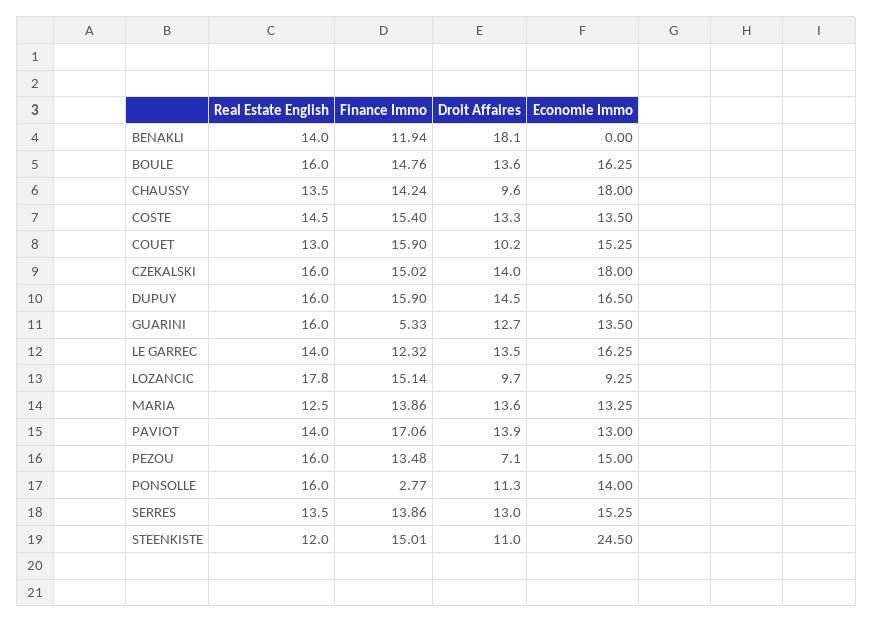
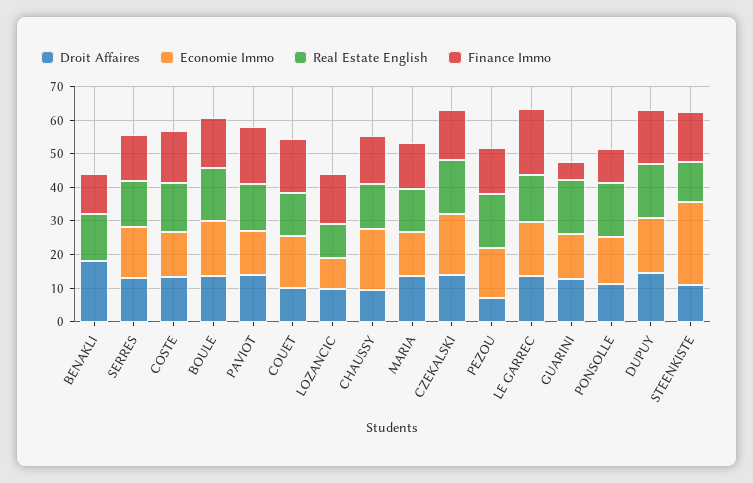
Finance Immo, LE GARREC: 12.32 -> 20
Real Estate English, LOZANCIC: 17.8 -> 10
Finance Immo, PONSOLLE: 2.77 -> 10

